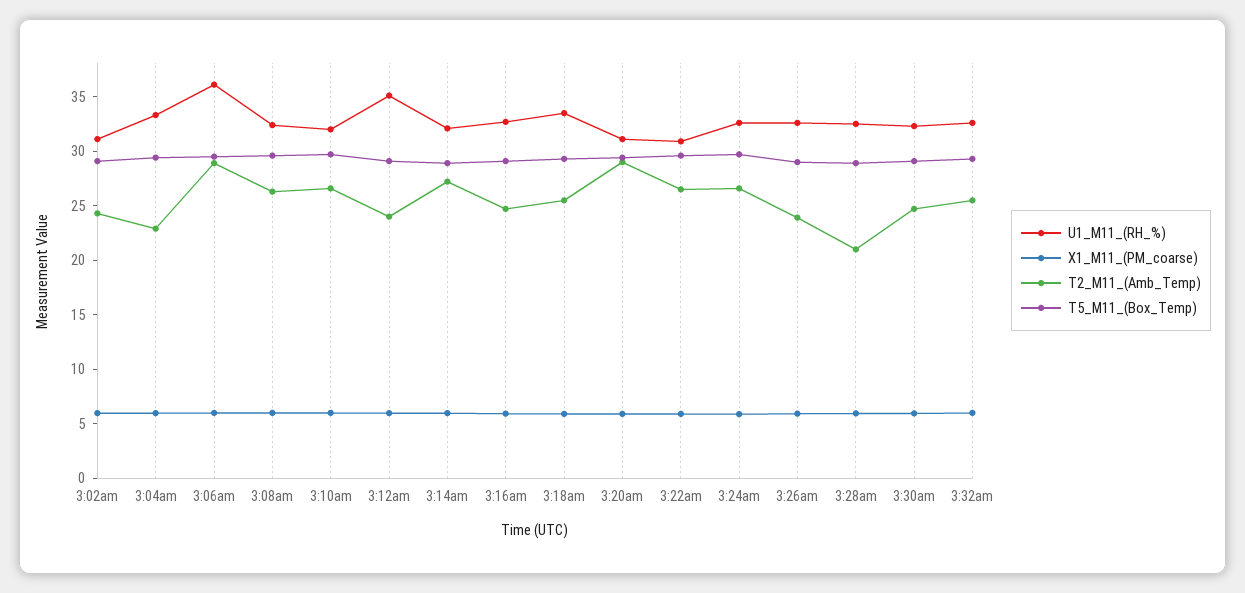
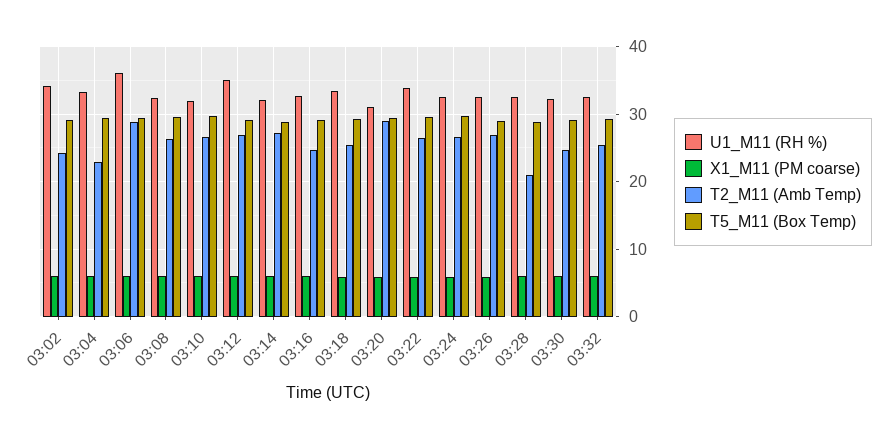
U1_M11_(RH_%), 3:02am: 31 -> 34
T2_M11_(Amb_Temp), 3:12am: 24 -> 27
U1_M11_(RH_%), 3:22am: 31 -> 34
T2_M11_(Amb_Temp), 3:26am: 24 -> 27

